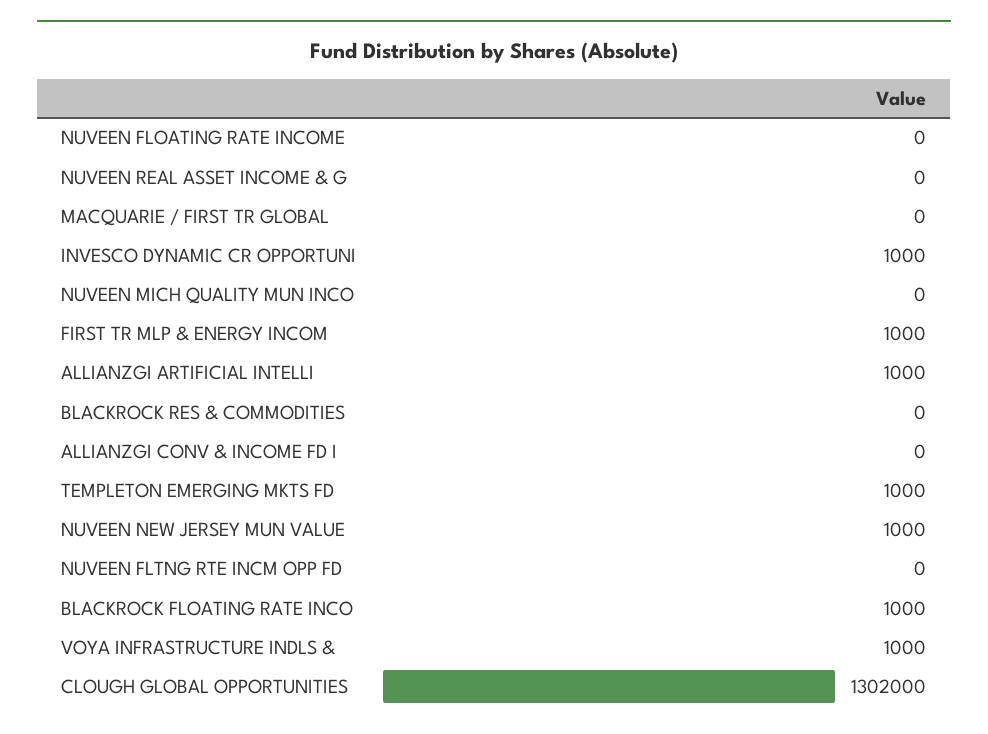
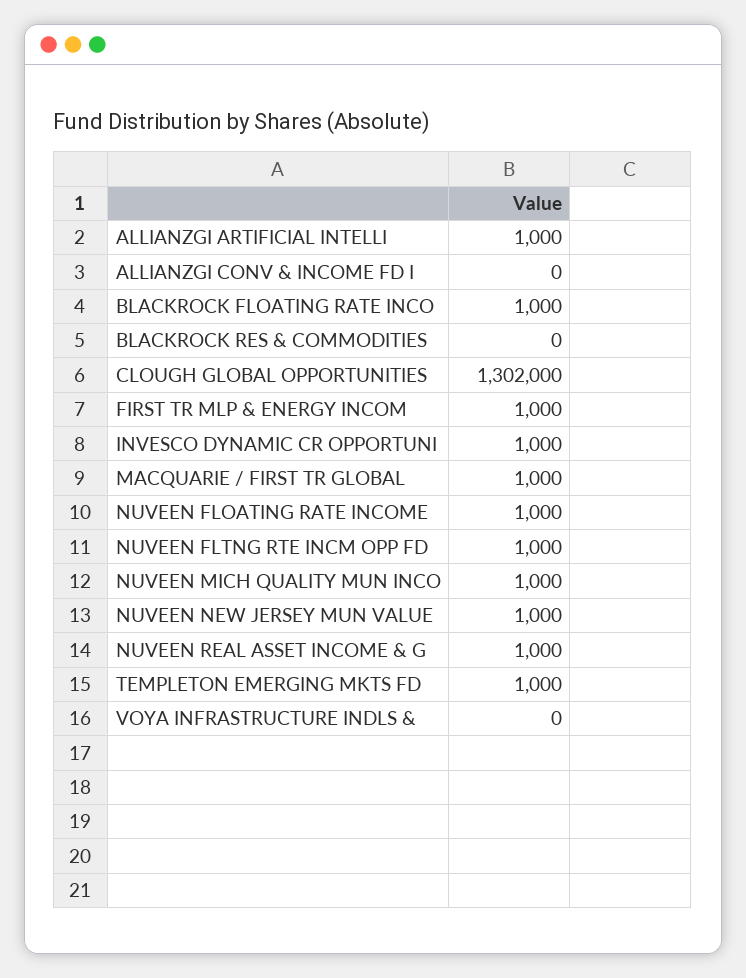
NUVEEN FLOATING RATE INCOME: 0 -> 1000
NUVEEN REAL ASSET INCOME & G: 0 -> 1000
MACQUARIE / FIRST TR GLOBAL: 0 -> 1000
NUVEEN MICH QUALITY MUN INCO: 0 -> 1000
NUVEEN FLTNG RTE INCM OPP FD: 0 -> 1000
VOYA INFRASTRUCTURE INDLS &: 1000 -> 0

